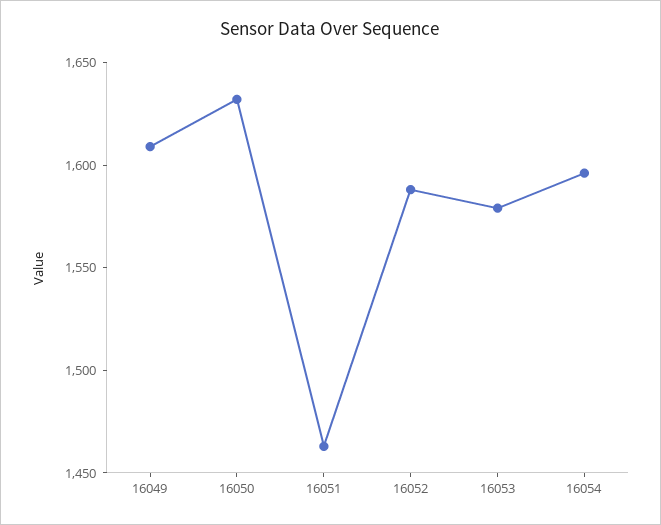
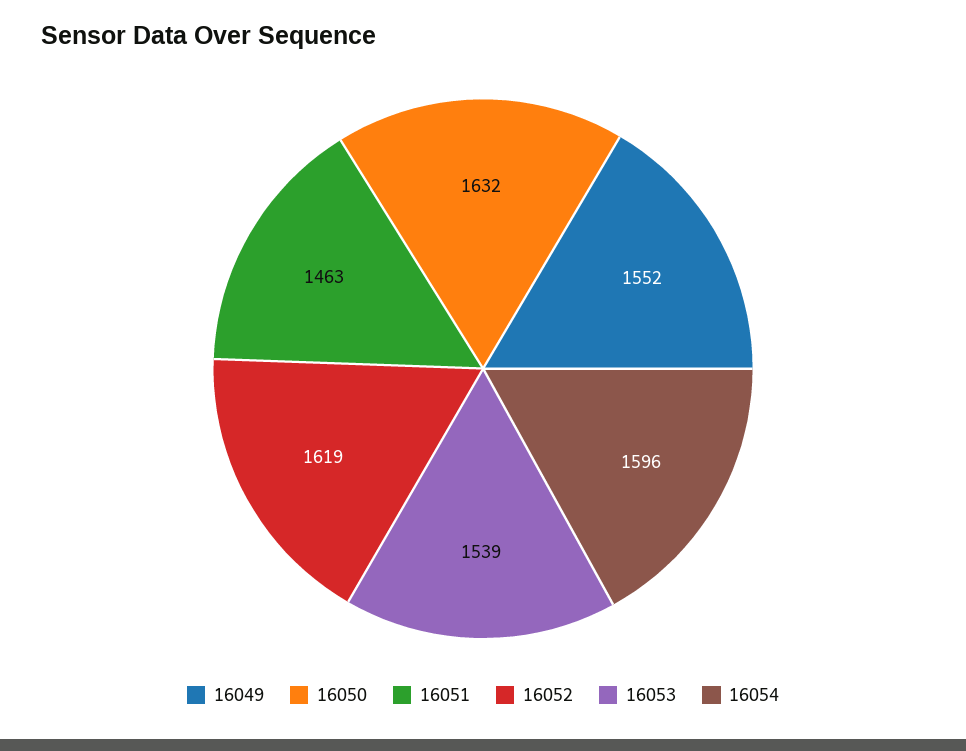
16049: 1610 -> 1552
16052: 1590 -> 1619
16053: 1580 -> 1539

